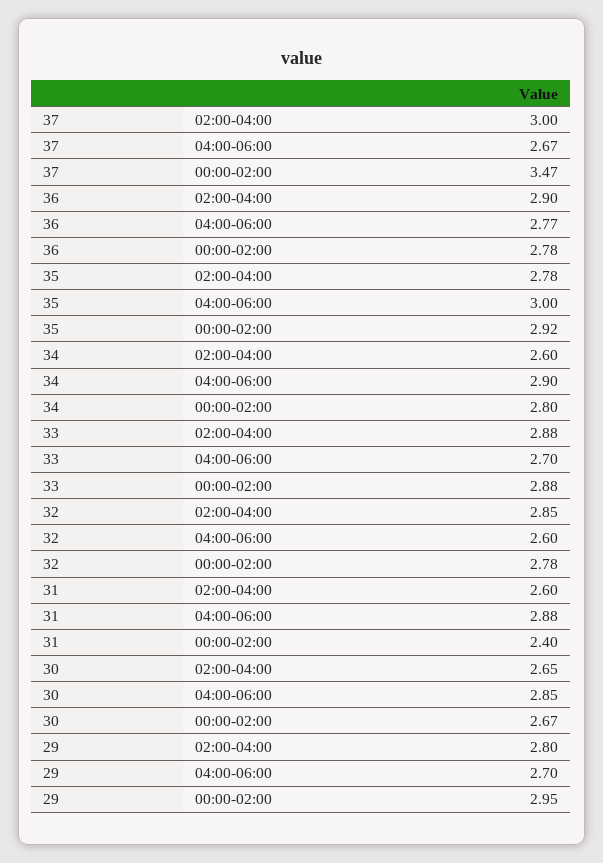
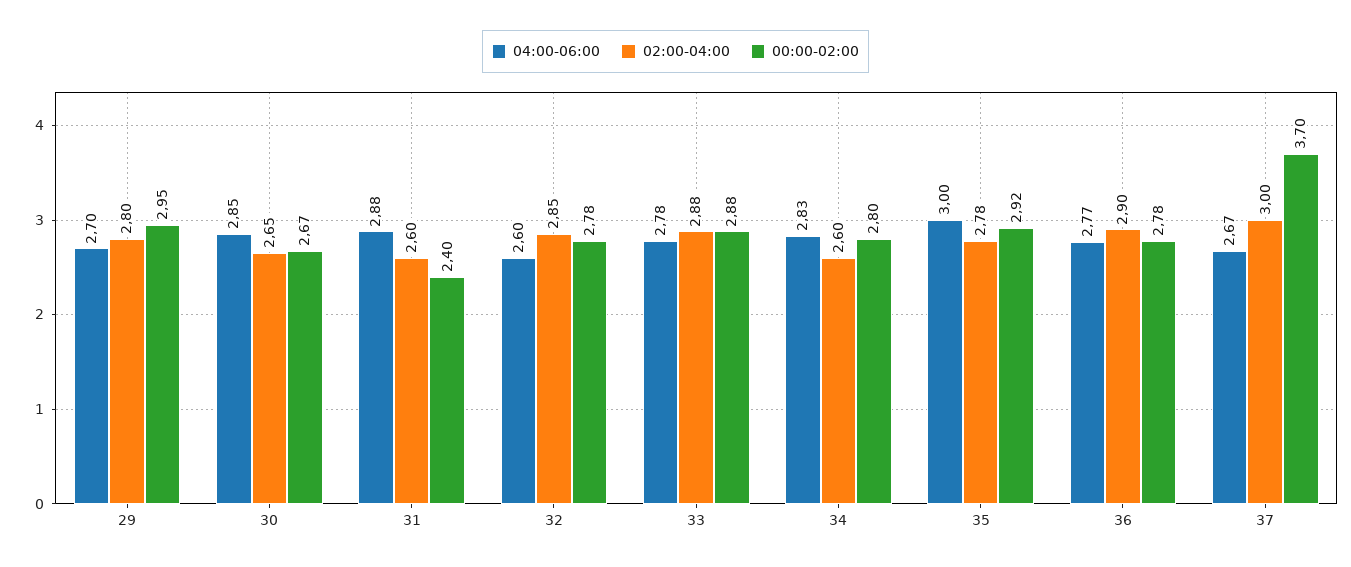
00:00-02:00, 37: 3.47 -> 3.7
04:00-06:00, 34: 2.9 -> 2.83
04:00-06:00, 33: 2.7 -> 2.78

